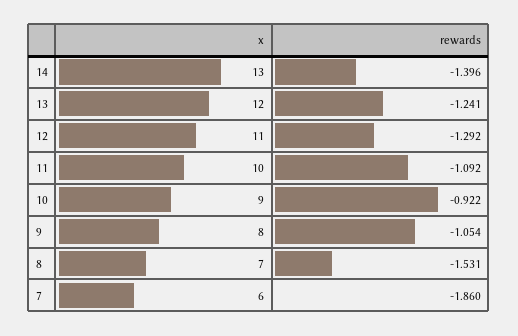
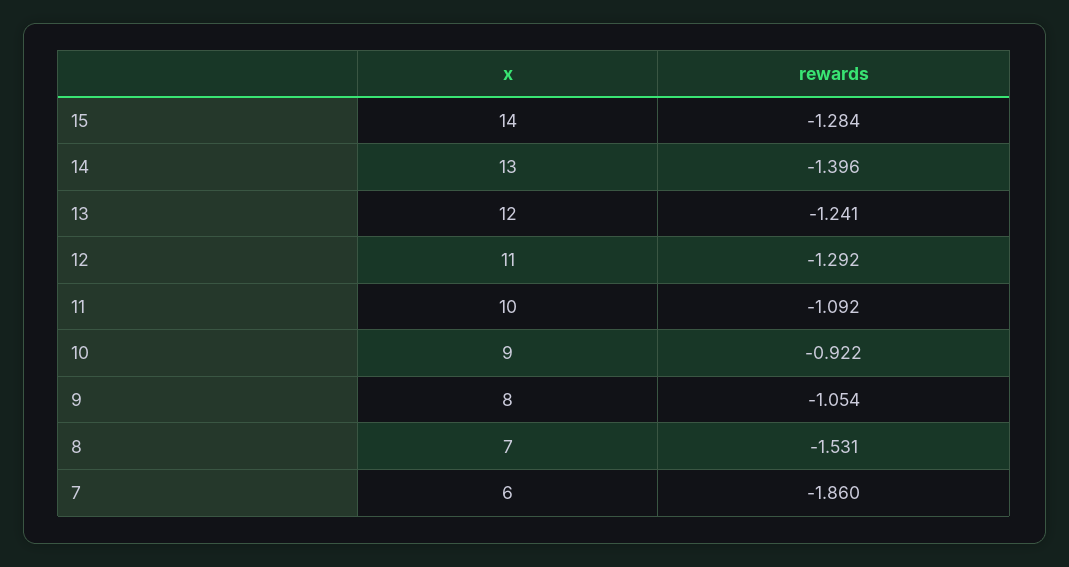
x, 15: none -> 14
rewards, 15: none -> -1.284

